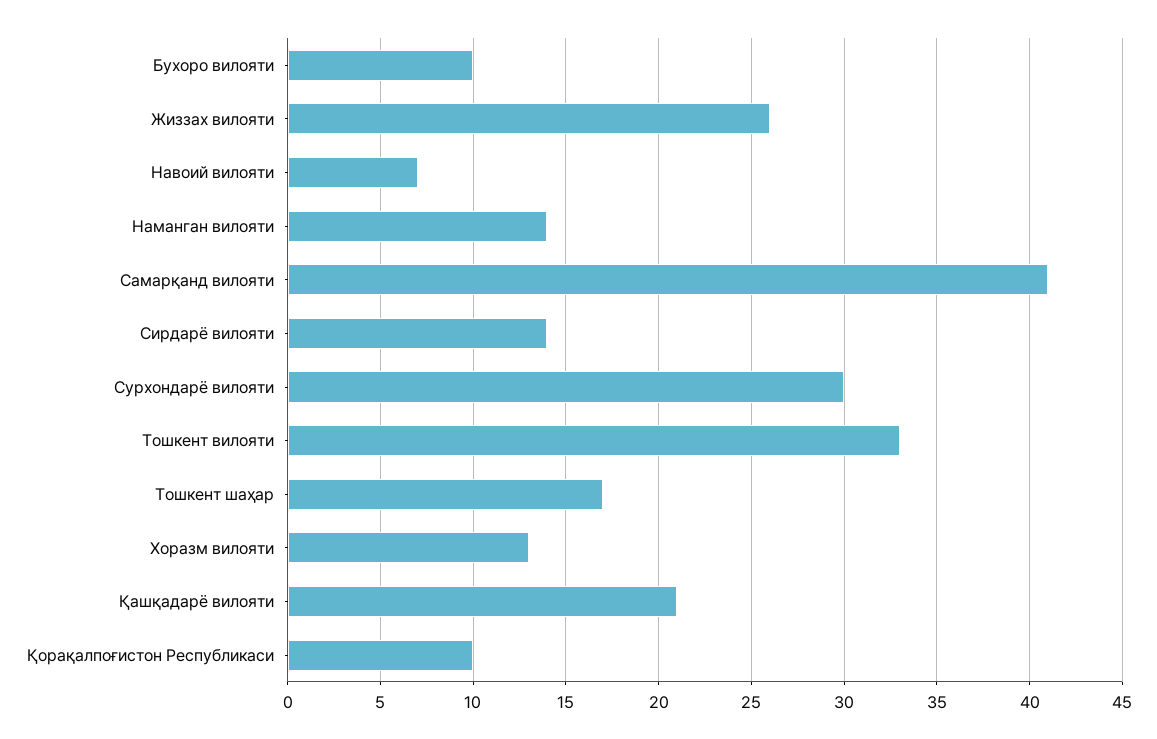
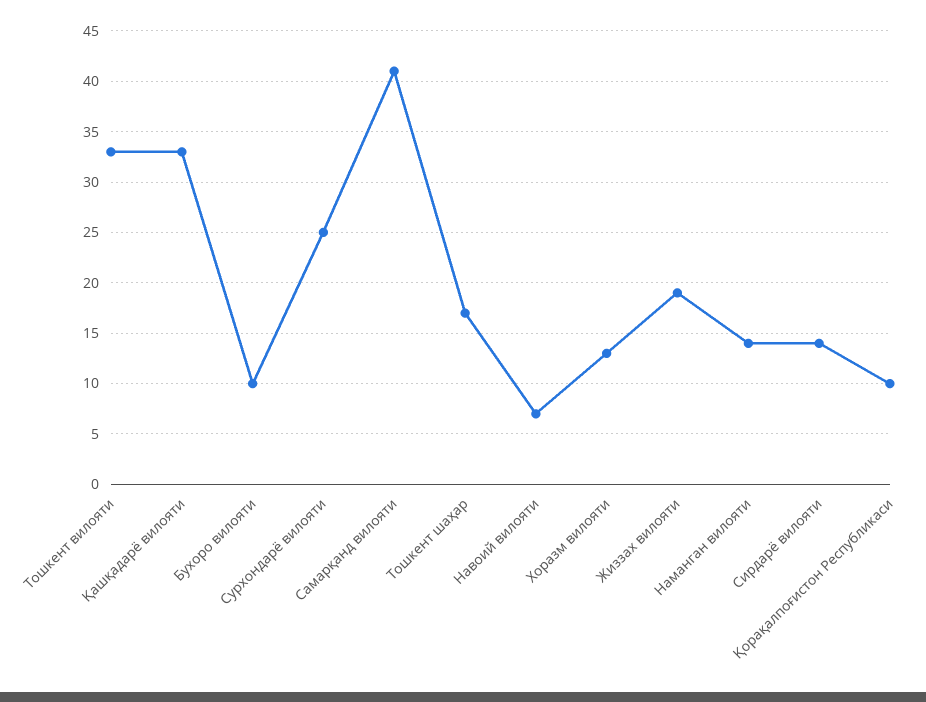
Жиззах вилояти: 26 -> 19
Сурхондарё вилояти: 30 -> 25
Қашқадарё вилояти: 21 -> 33

